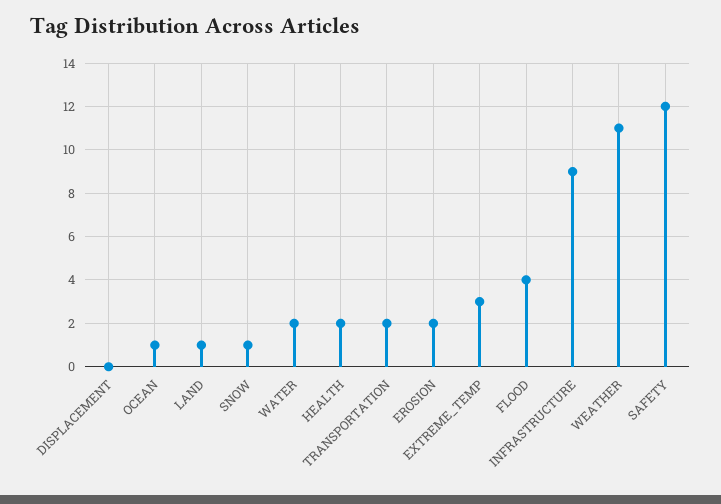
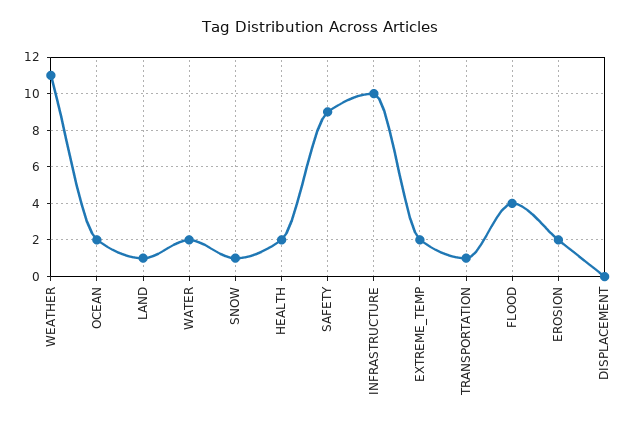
OCEAN: 1 -> 2
TRANSPORTATION: 2 -> 1
EXTREME_TEMP: 3 -> 2
INFRASTRUCTURE: 9 -> 10
SAFETY: 12 -> 9

